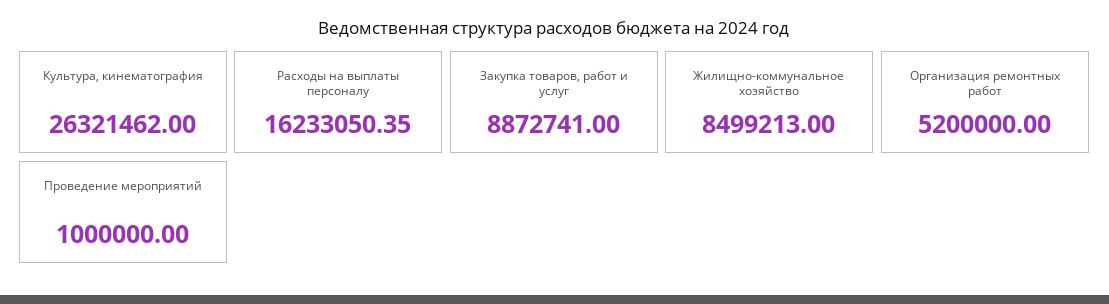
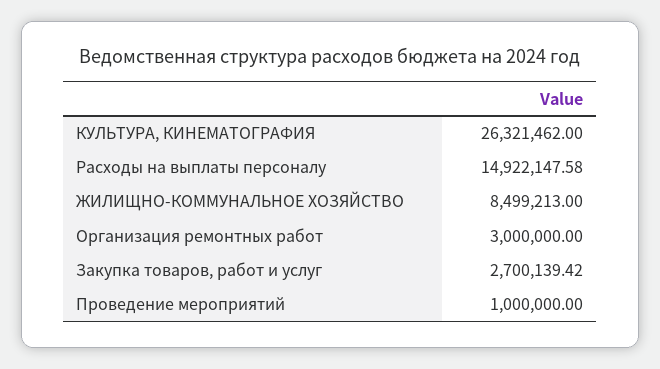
Расходы на выплаты персоналу: 16233050.35 -> 14922147.58
Закупка товаров, работ и услуг: 8872741 -> 2700139.42
Организация ремонтных работ: 5200000 -> 3000000

